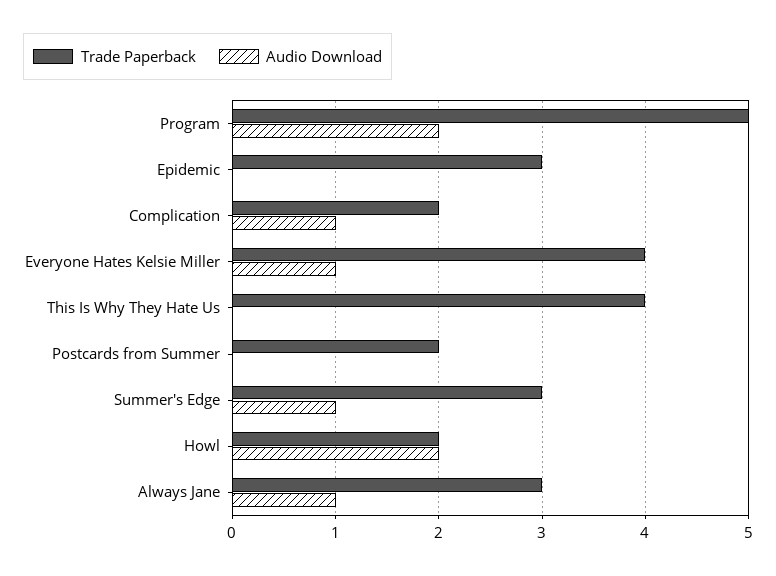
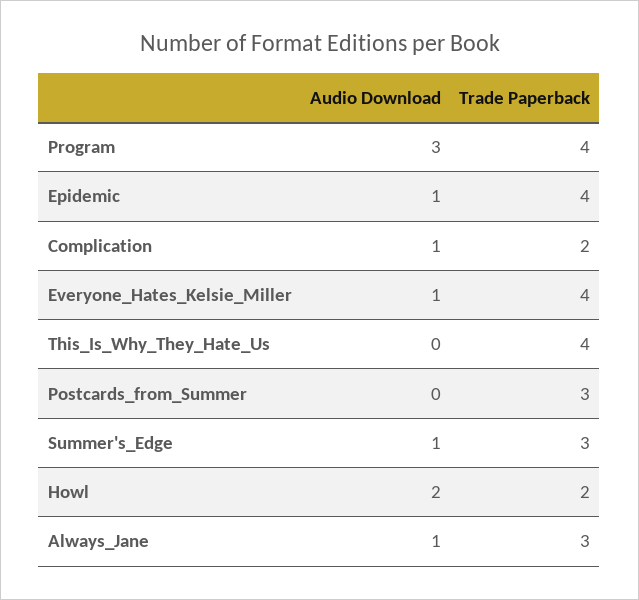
Trade Paperback, Program: 5 -> 4
Audio Download, Program: 2 -> 3
Trade Paperback, Epidemic: 3 -> 4
Audio Download, Epidemic: 0 -> 1
Trade Paperback, Postcards from Summer: 2 -> 3

